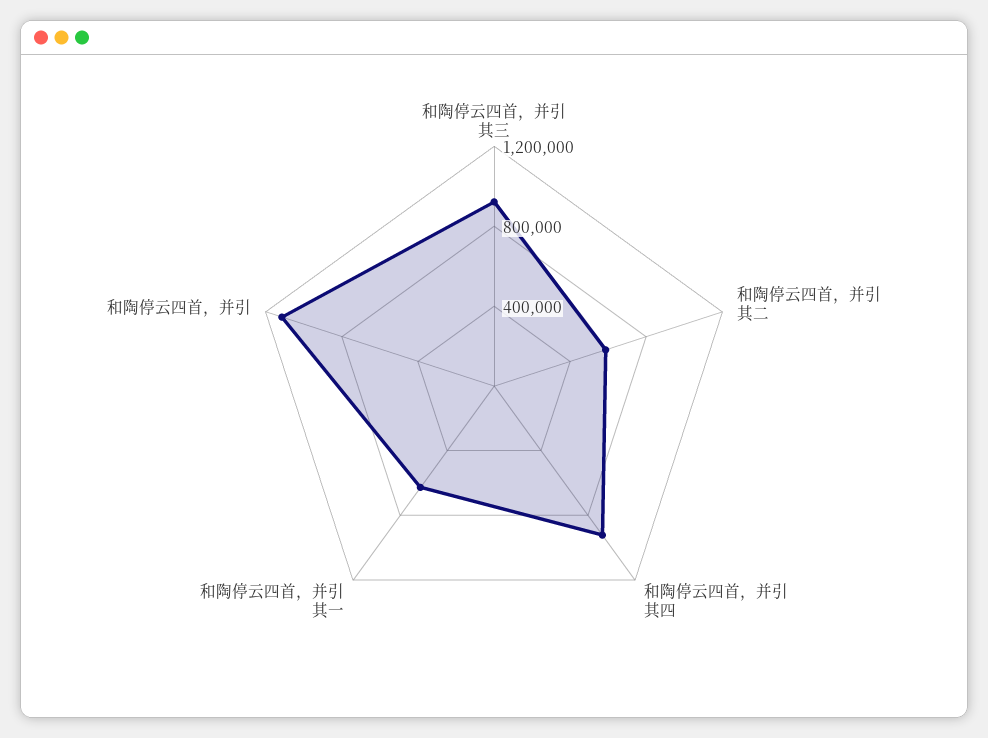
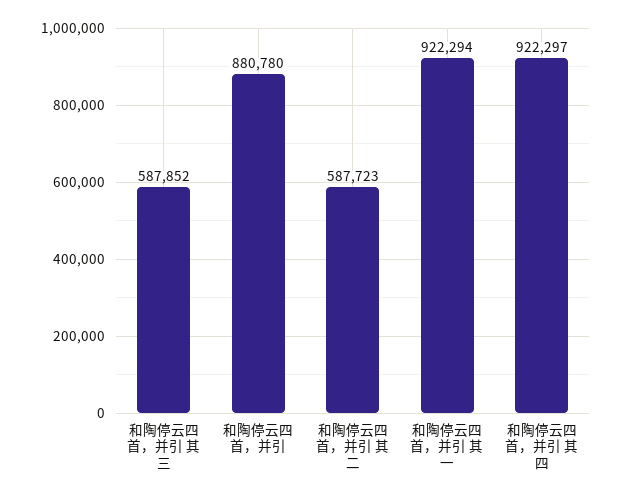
和陶停云四首，并引 其三: 900000 -> 587852
和陶停云四首，并引 其一: 600000 -> 922294
和陶停云四首，并引: 1100000 -> 880780

